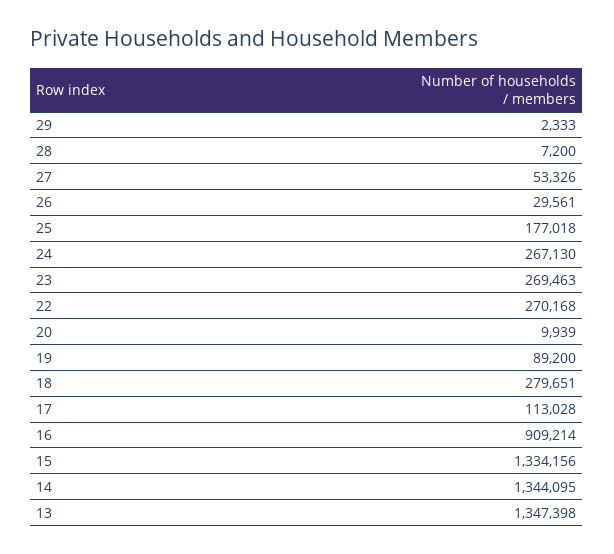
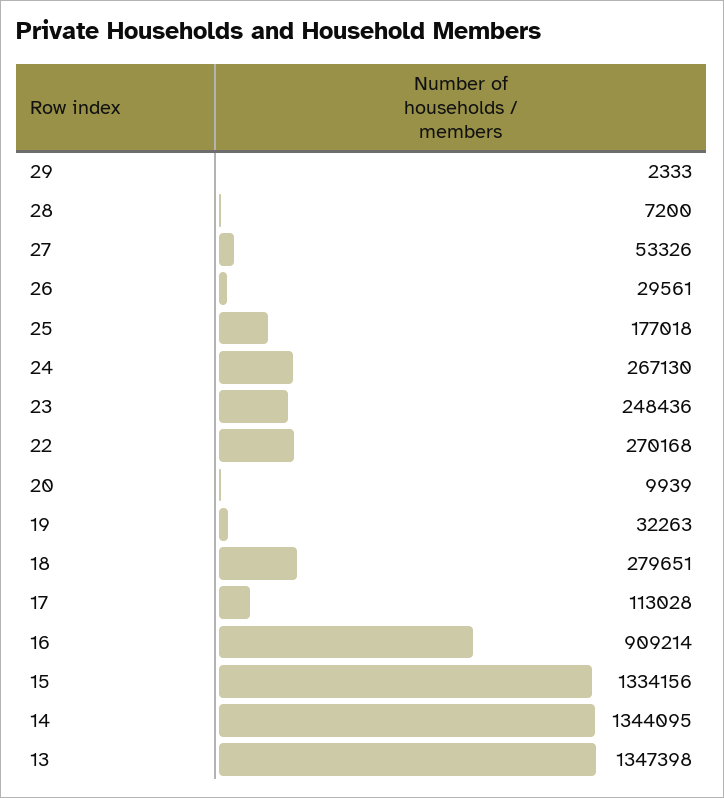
23: 269463 -> 248436
19: 89200 -> 32263

